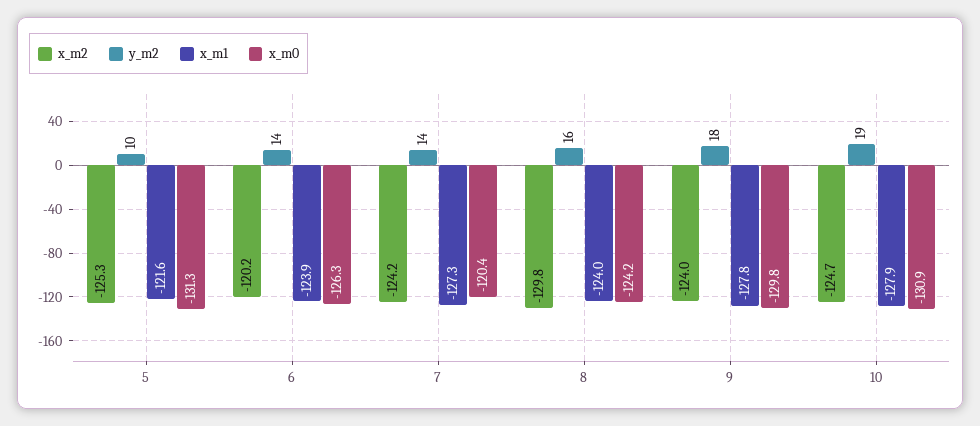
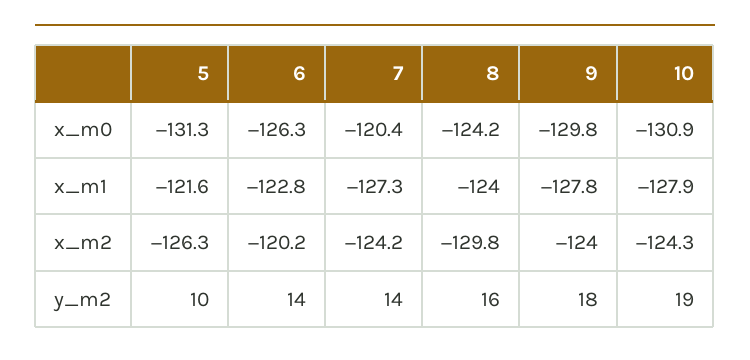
x_m2, 5: -125.3 -> -126.3
x_m1, 6: -123.9 -> -122.8
x_m2, 10: -124.7 -> -124.3

